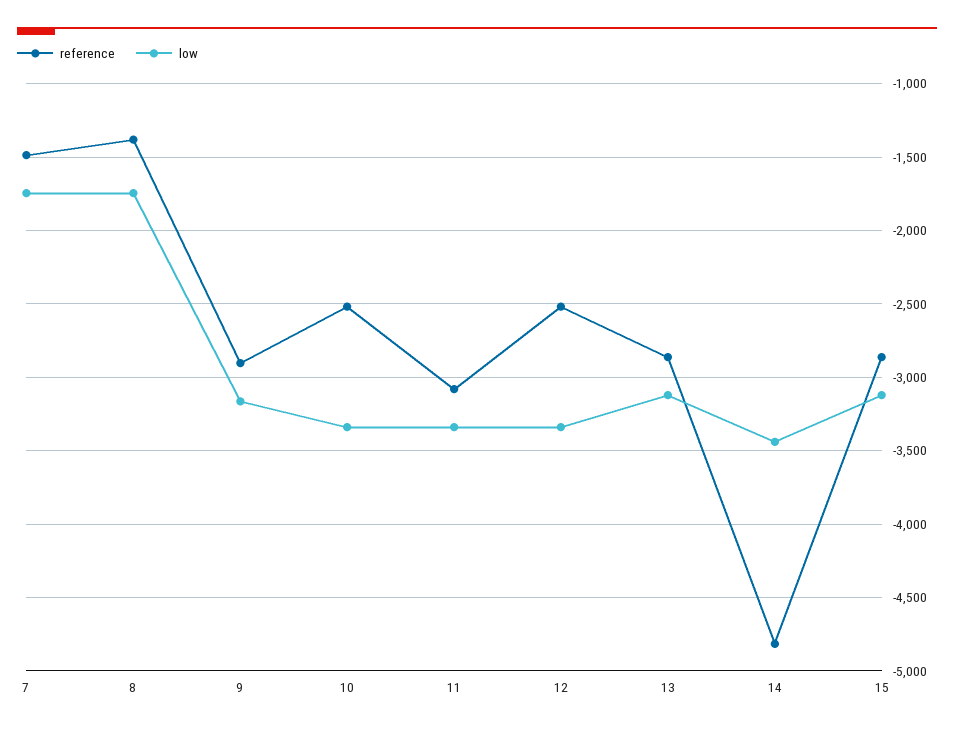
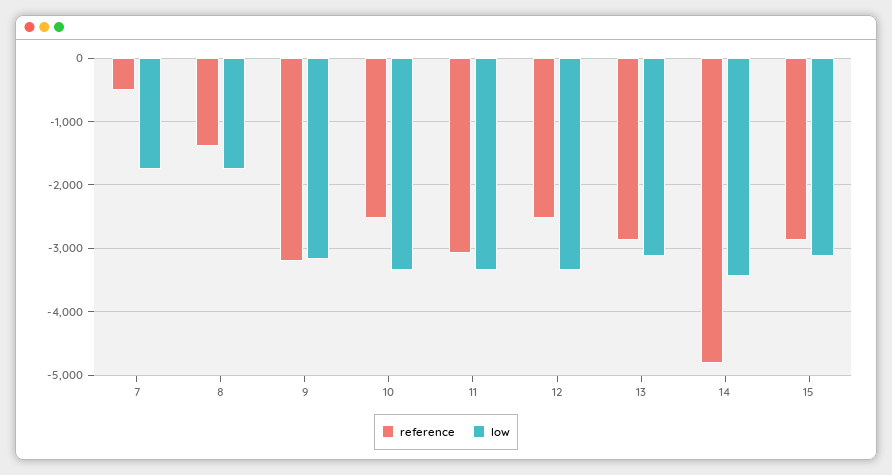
reference, 7: -1500 -> -500
reference, 9: -2900 -> -3200

